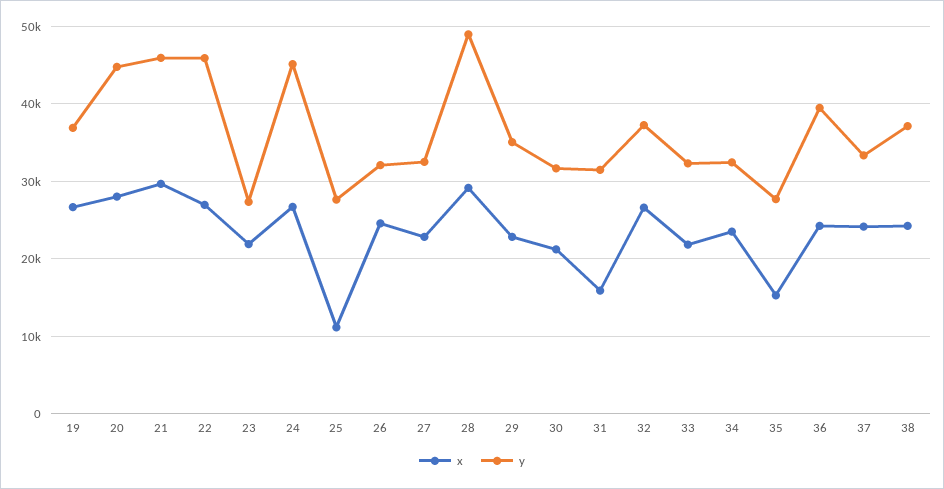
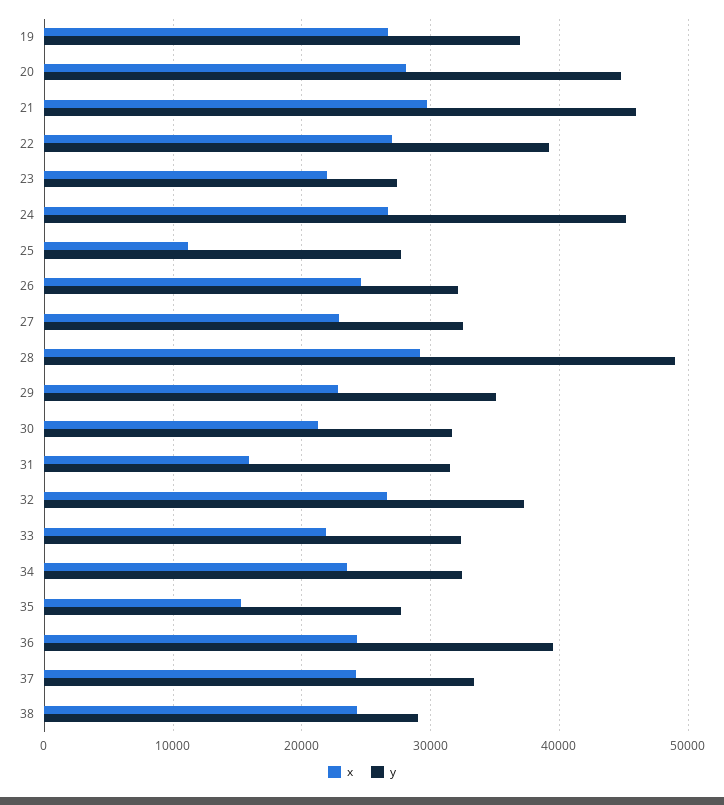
y, 22: 46000 -> 39000
y, 38: 37000 -> 29000

